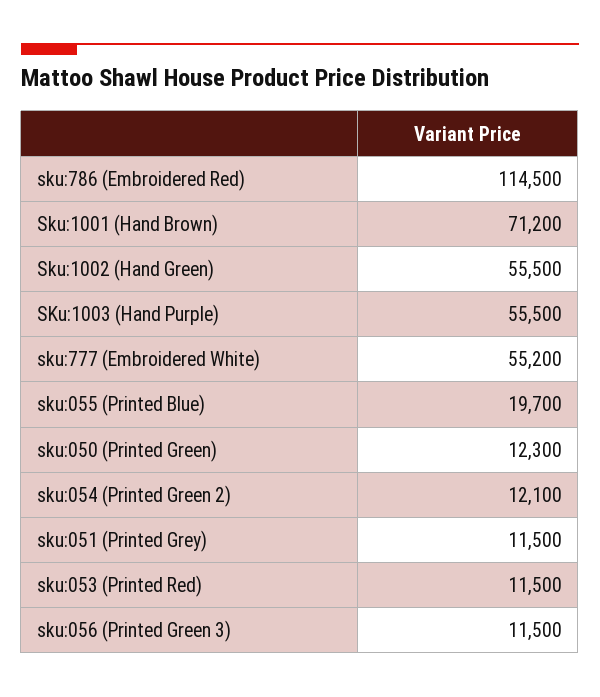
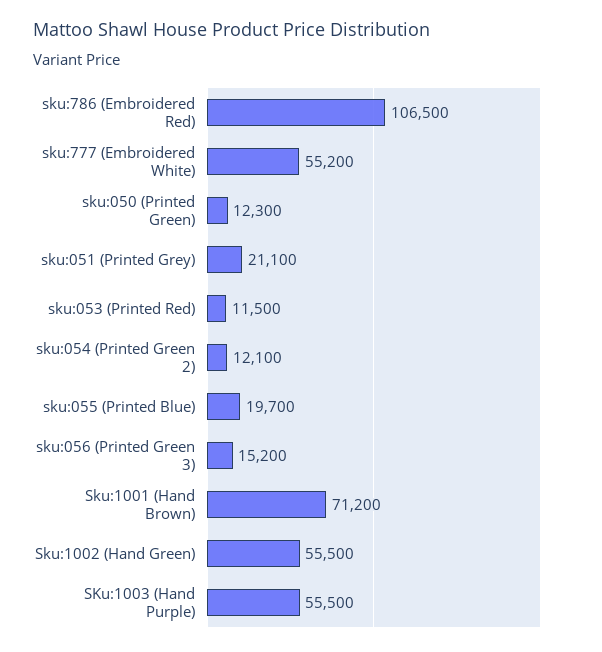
sku:786 (Embroidered Red): 114500 -> 106500
sku:051 (Printed Grey): 11500 -> 21100
sku:056 (Printed Green 3): 11500 -> 15200

